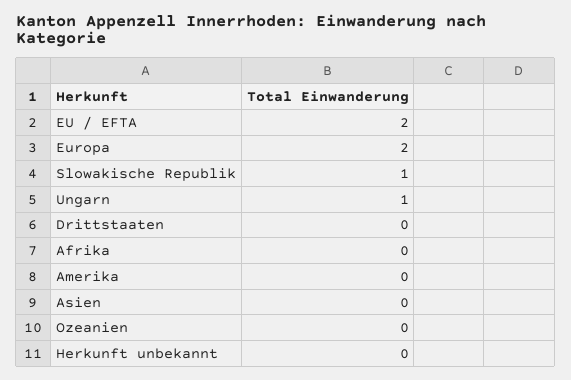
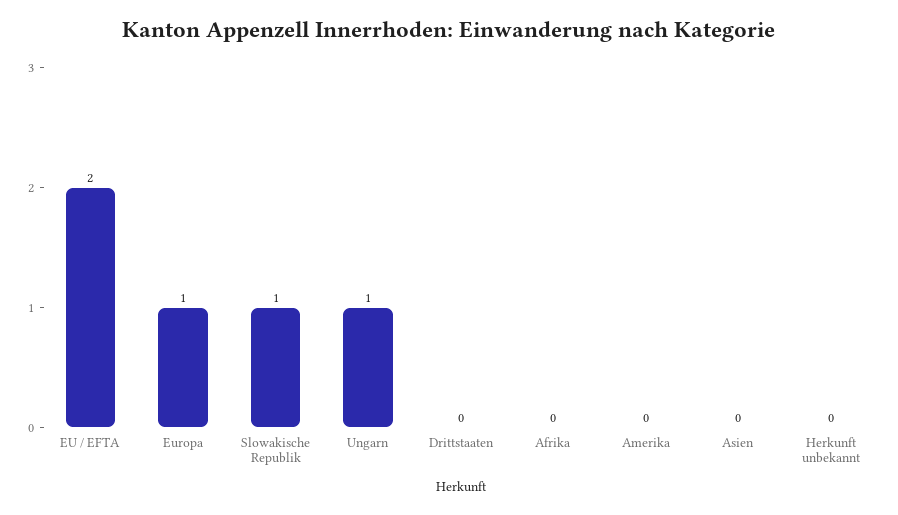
Europa: 2 -> 1
Ozeanien: 0 -> none

